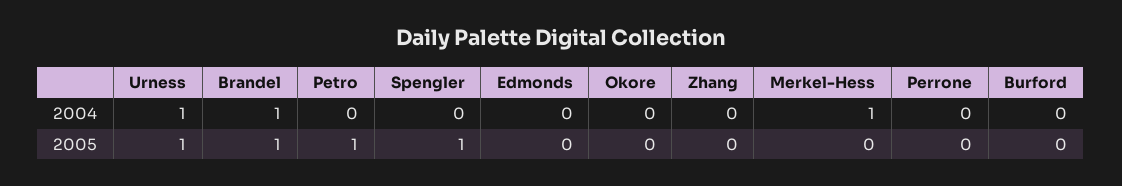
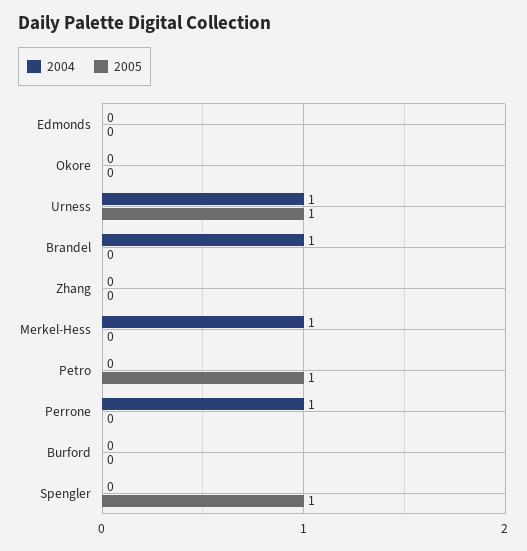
2004, Perrone: 0 -> 1
2005, Brandel: 1 -> 0

